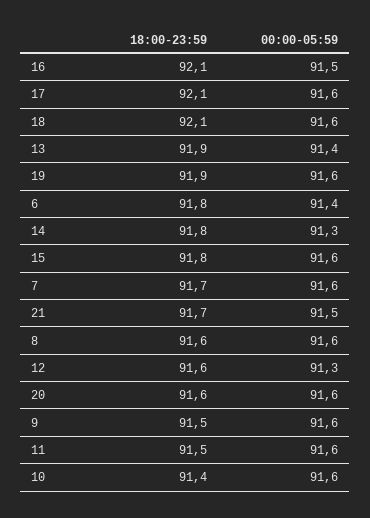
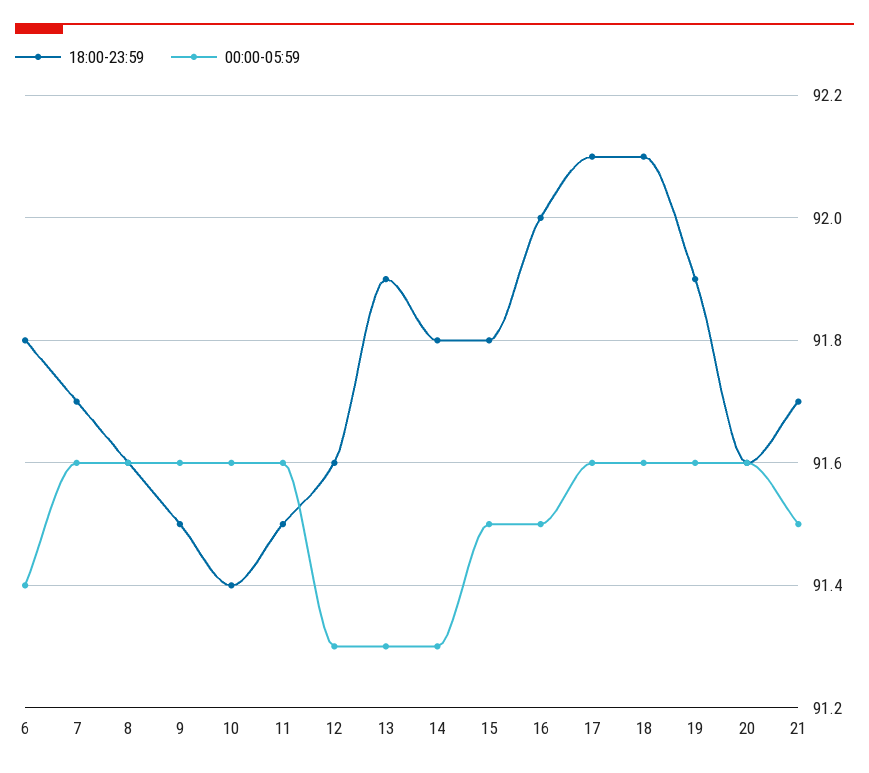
18:00-23:59, 16: 92.1 -> 92
00:00-05:59, 13: 91.4 -> 91.3
00:00-05:59, 15: 91.6 -> 91.5

